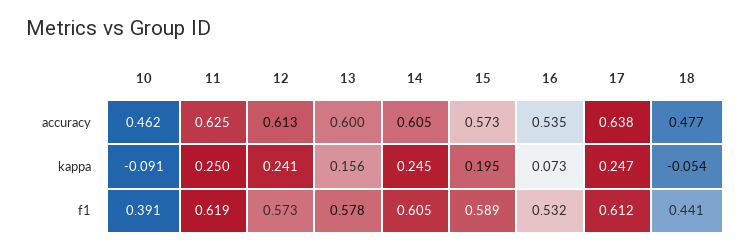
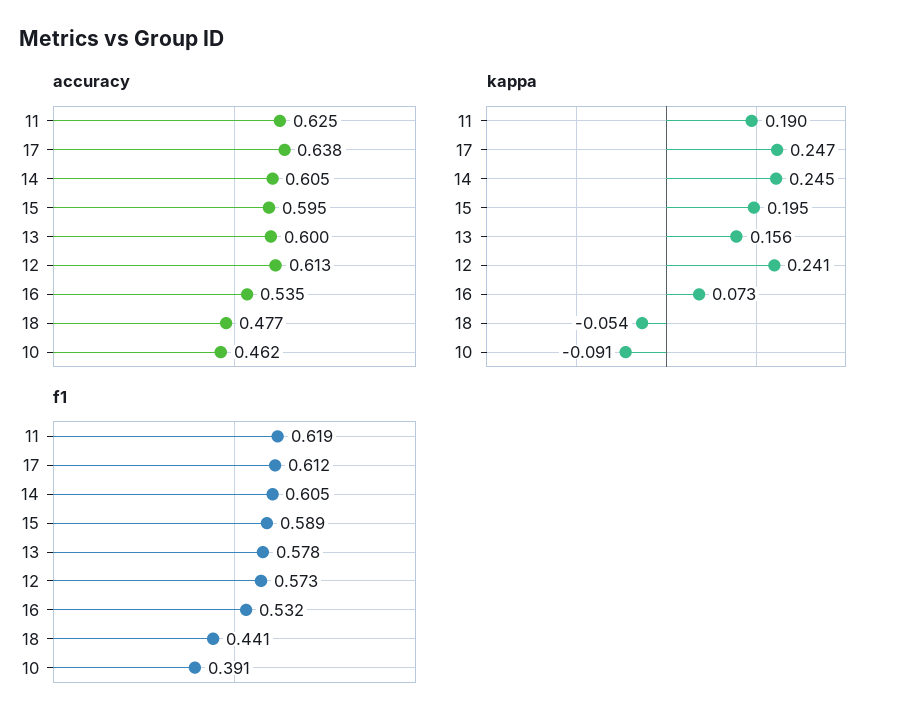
accuracy, 15: 0.573 -> 0.595
kappa, 11: 0.25 -> 0.19

